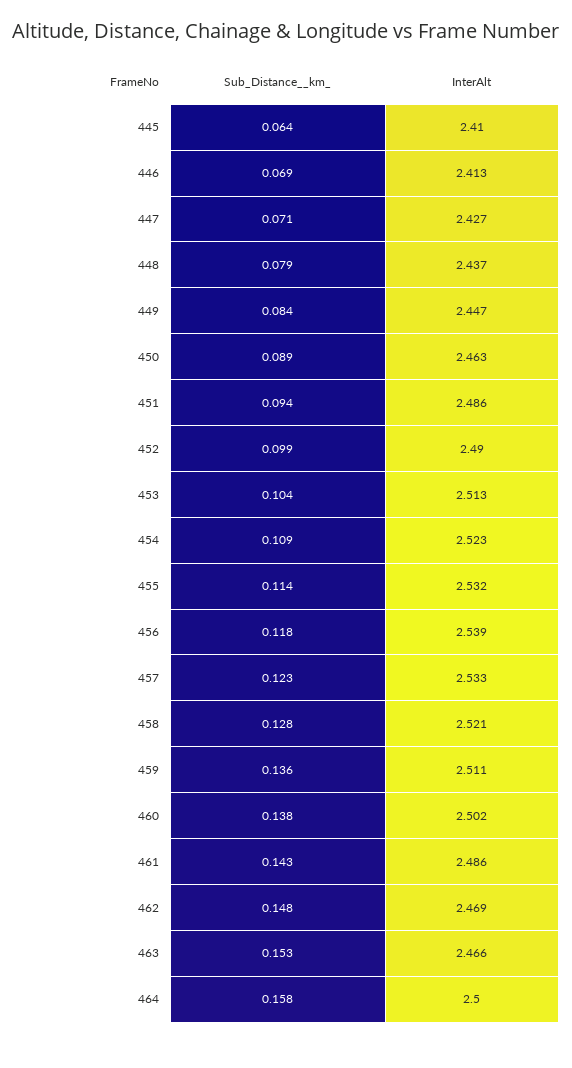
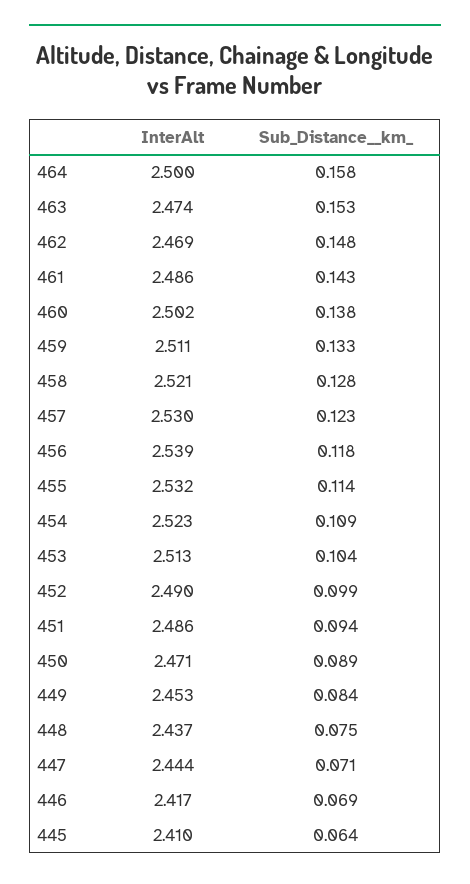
InterAlt, 446: 2.413 -> 2.417
InterAlt, 447: 2.427 -> 2.444
Sub_Distance__km_, 448: 0.079 -> 0.075
InterAlt, 449: 2.447 -> 2.453
InterAlt, 450: 2.463 -> 2.471
InterAlt, 457: 2.533 -> 2.53
Sub_Distance__km_, 459: 0.136 -> 0.133
InterAlt, 463: 2.466 -> 2.474

